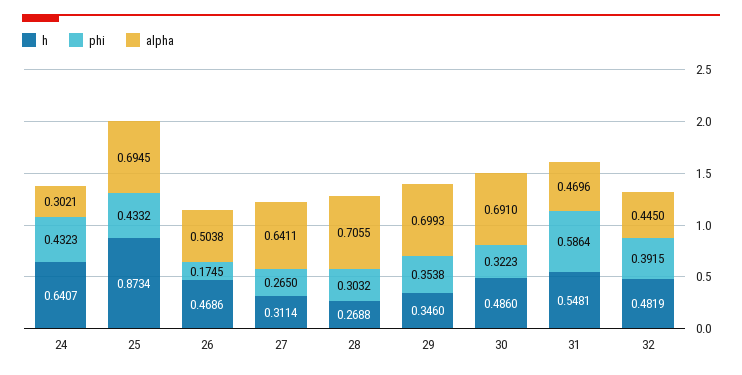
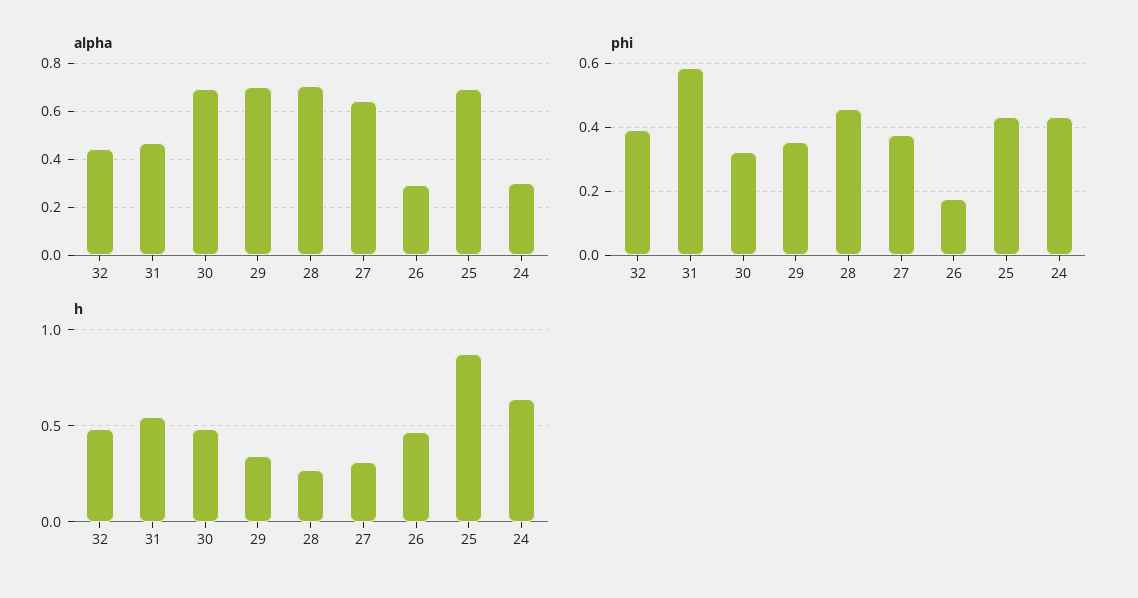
alpha, 26: 0.5038 -> 0.3
phi, 27: 0.265 -> 0.38
phi, 28: 0.3032 -> 0.46

